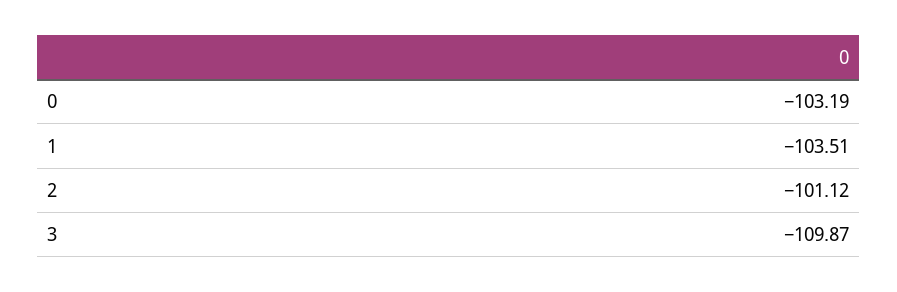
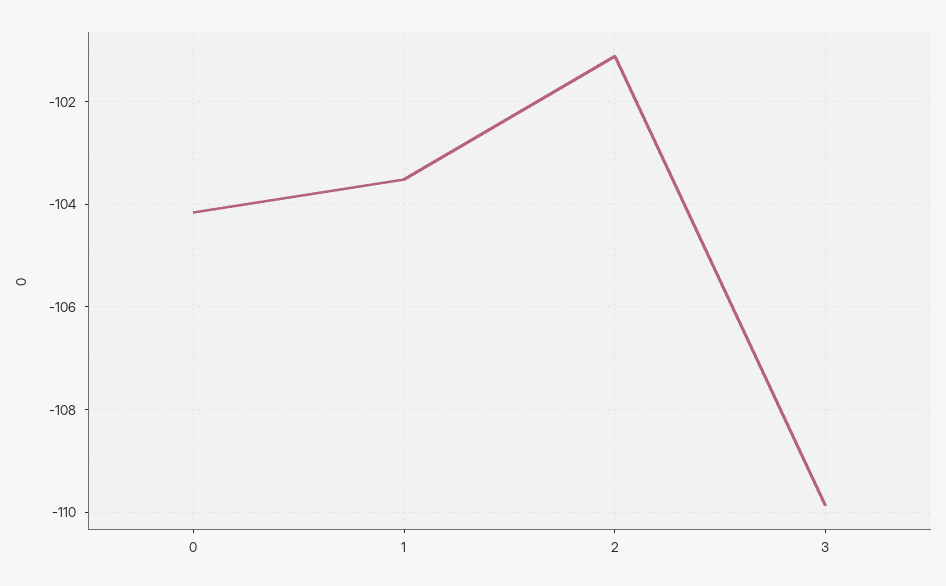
0: -103.19 -> -104.2

